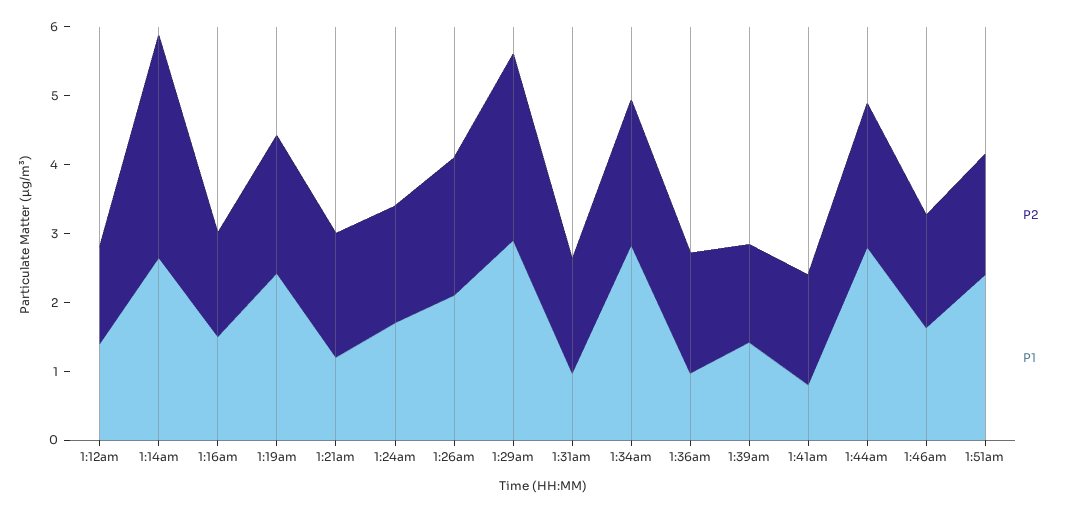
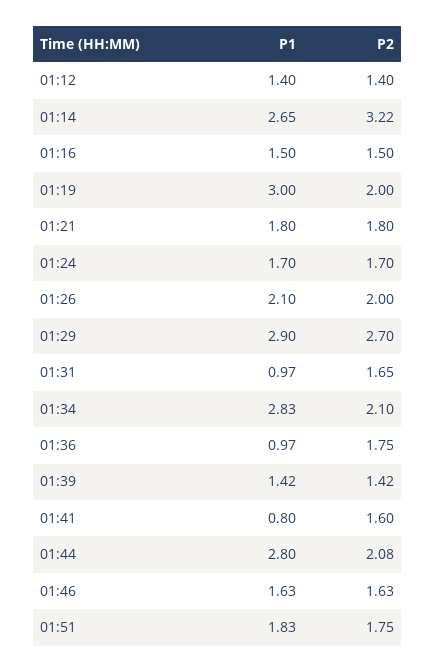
P1, 1:19am: 2.4 -> 3
P1, 1:21am: 1.2 -> 1.8
P1, 1:51am: 2.4 -> 1.83

